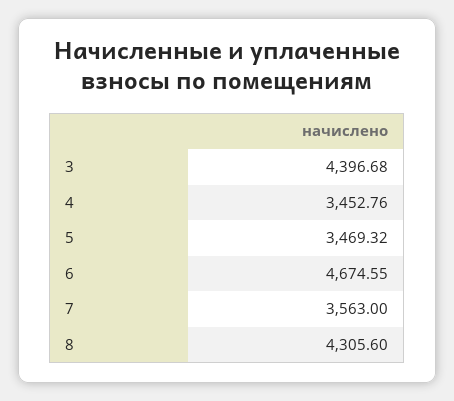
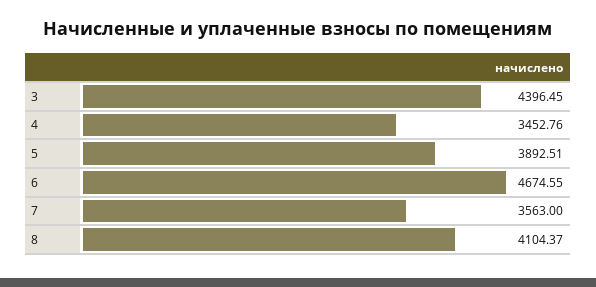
3: 4396.68 -> 4396.45
5: 3469.32 -> 3892.51
8: 4305.6 -> 4104.37

